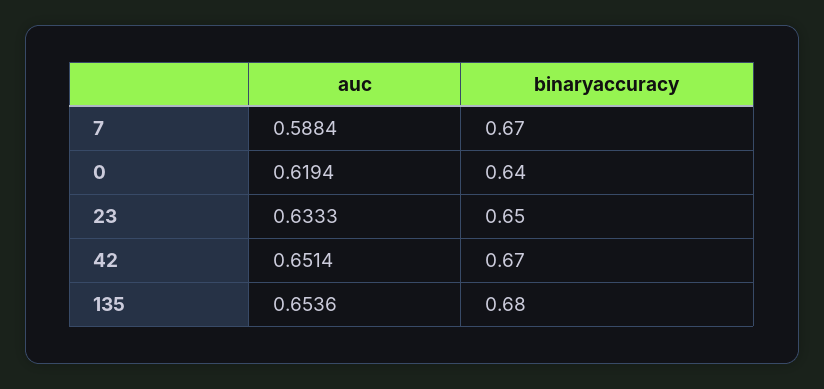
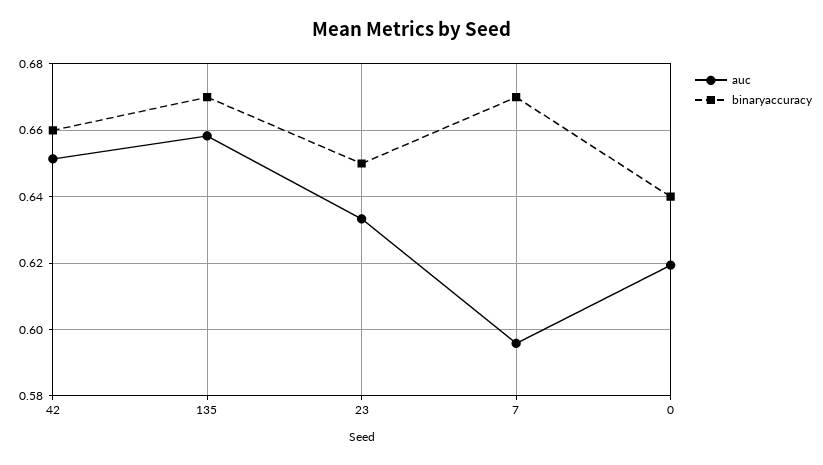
auc, 7: 0.5884 -> 0.596
binaryaccuracy, 42: 0.67 -> 0.66
auc, 135: 0.6536 -> 0.658
binaryaccuracy, 135: 0.68 -> 0.67

